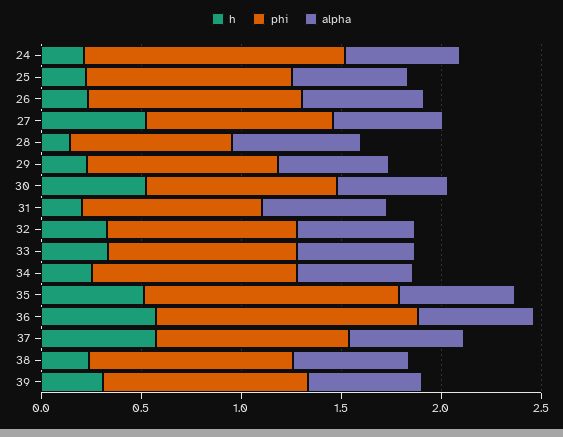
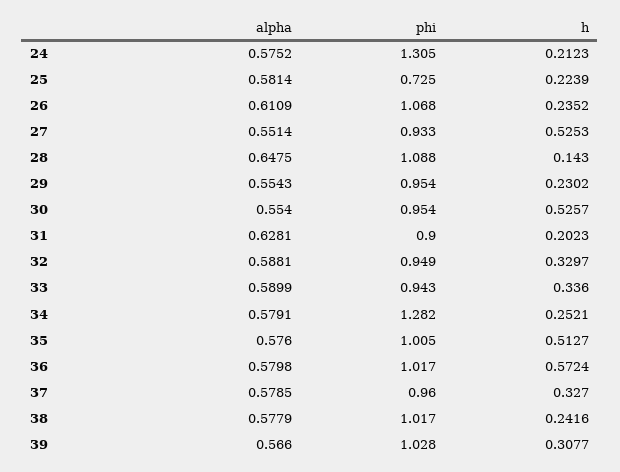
phi, 25: 1 -> 0.725
phi, 28: 0.8 -> 1.088
phi, 34: 1 -> 1.282
phi, 35: 1.3 -> 1.005
phi, 36: 1.3 -> 1.017
h, 37: 0.6 -> 0.327

